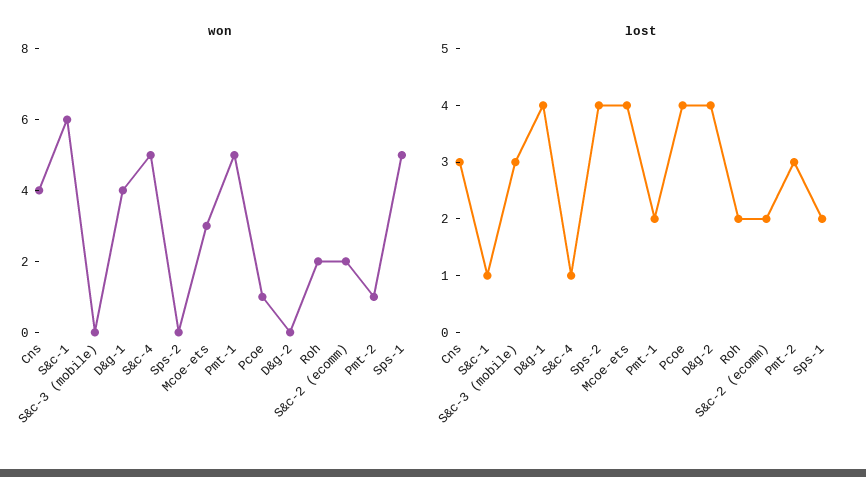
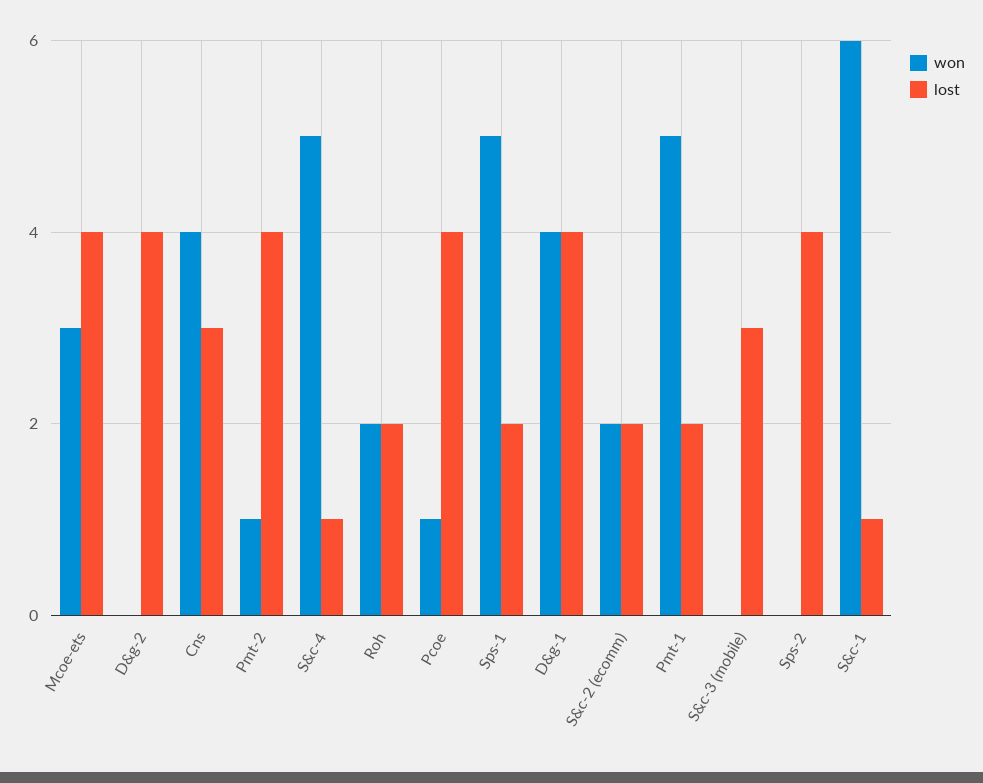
lost, Pmt-2: 3 -> 4

